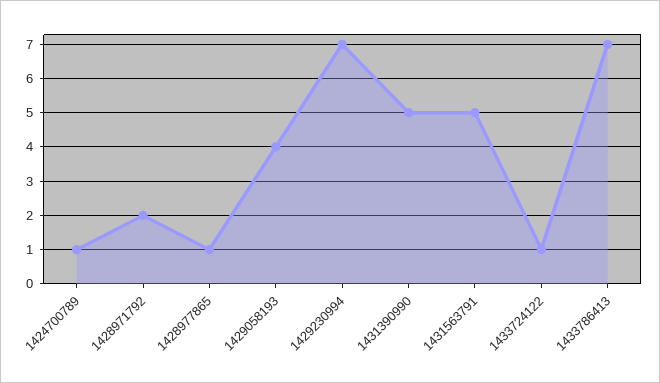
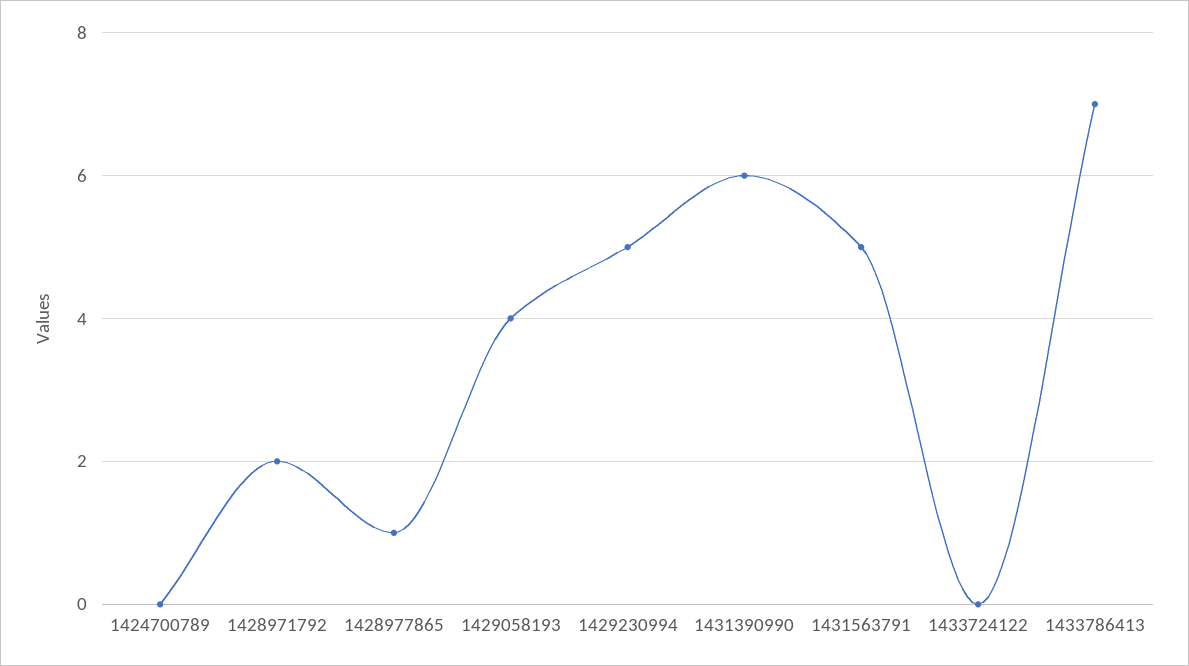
1424700789: 1 -> 0
1429230994: 7 -> 5
1431390990: 5 -> 6
1433724122: 1 -> 0

